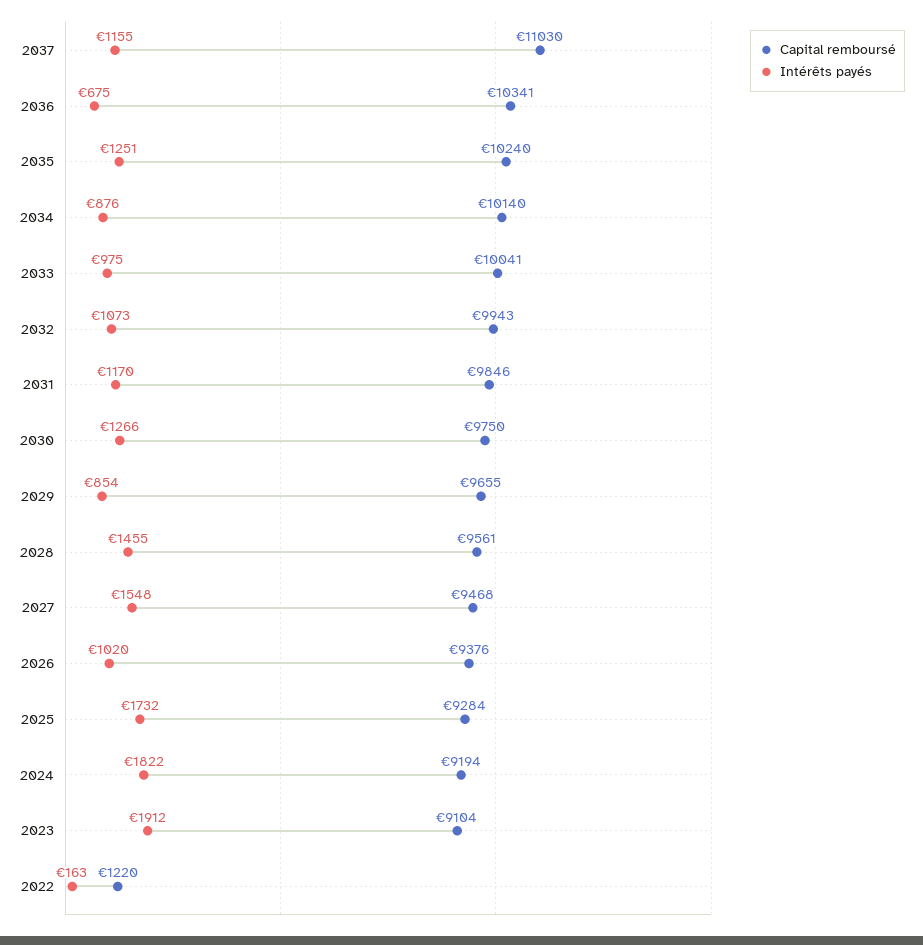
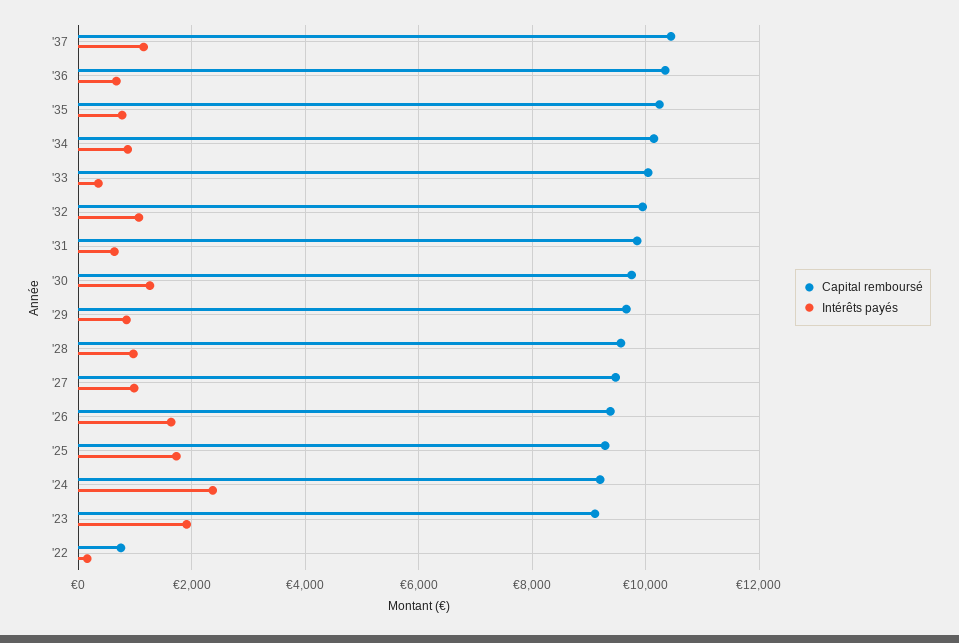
Capital remboursé, 2037: 11030 -> 10400
Intérêts payés, 2035: 1251 -> 800
Intérêts payés, 2033: 975 -> 400
Intérêts payés, 2031: 1170 -> 600
Intérêts payés, 2028: 1455 -> 1000
Intérêts payés, 2027: 1548 -> 1000
Intérêts payés, 2026: 1020 -> 1600
Intérêts payés, 2024: 1822 -> 2400
Capital remboursé, 2022: 1220 -> 800

